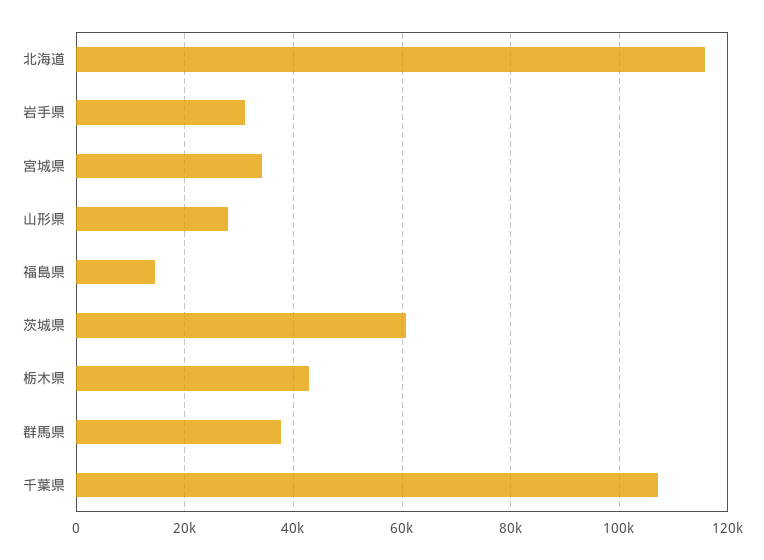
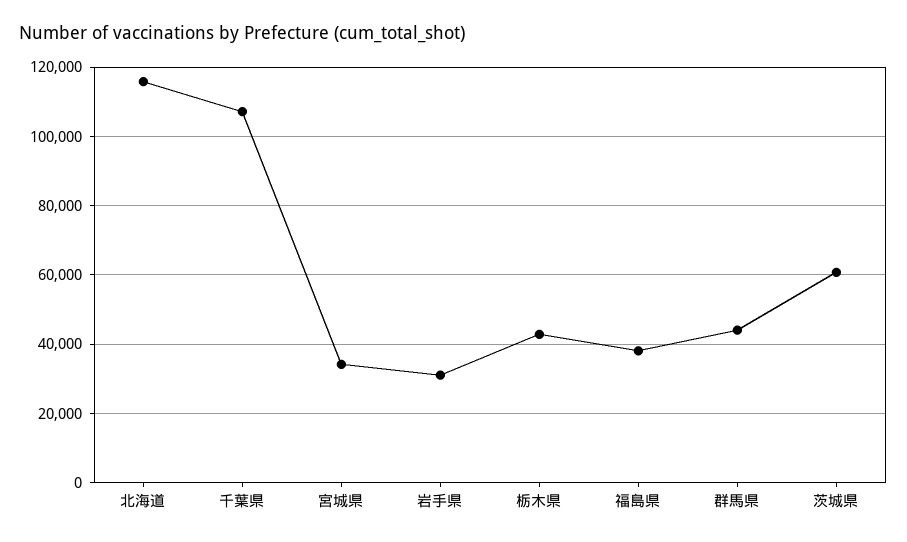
山形県: 28000 -> none
福島県: 14000 -> 38000
群馬県: 38000 -> 44000

